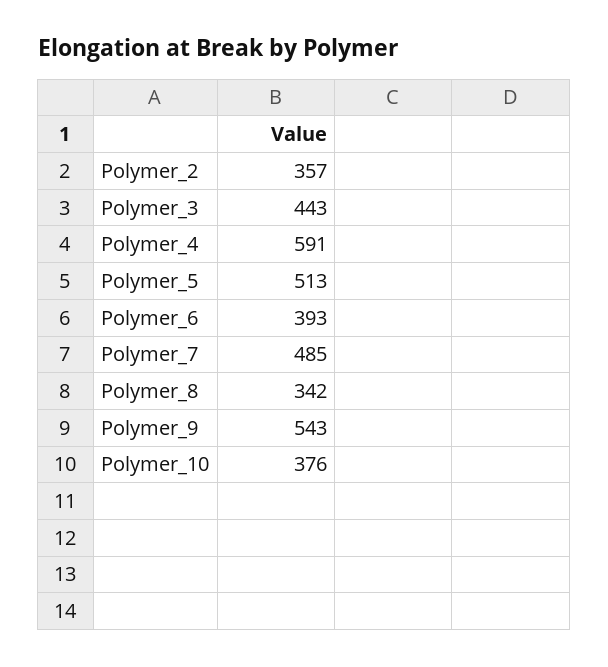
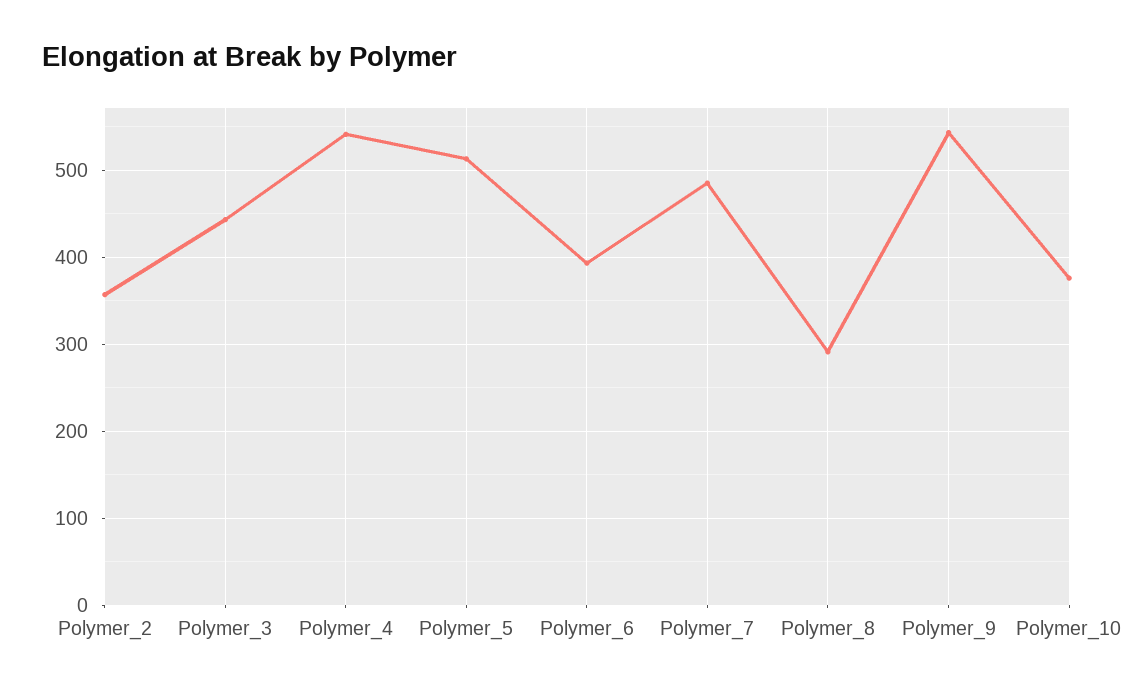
Polymer_4: 591 -> 540
Polymer_8: 342 -> 290

